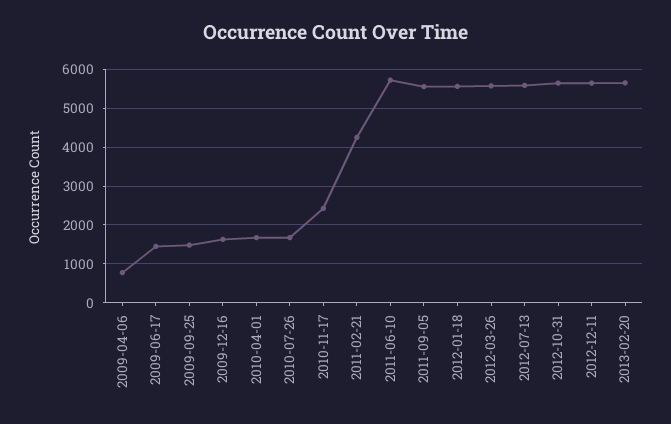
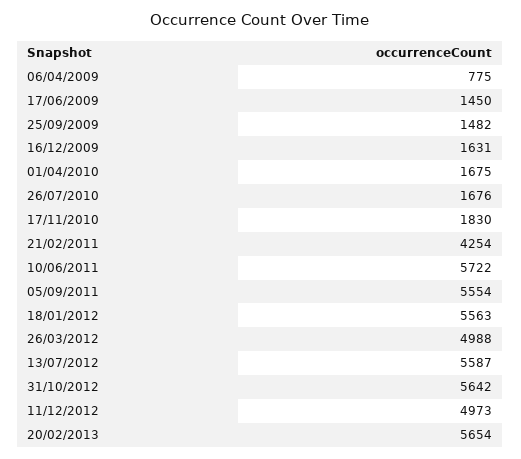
2010-11-17: 2400 -> 1830
2012-03-26: 5600 -> 4988
2012-12-11: 5600 -> 4973

